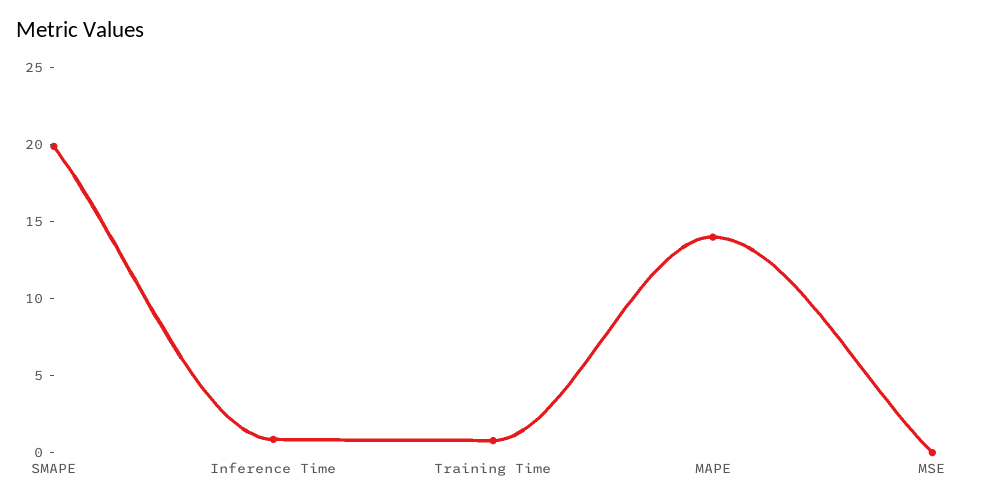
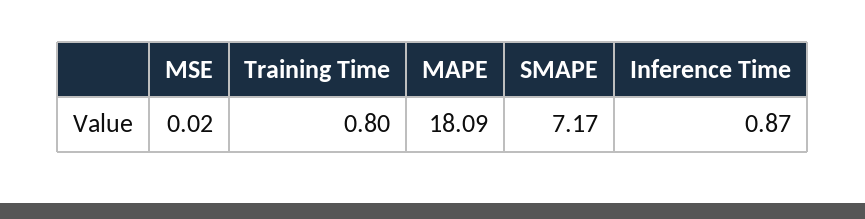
SMAPE: 20 -> 7.17
MAPE: 14 -> 18.09

